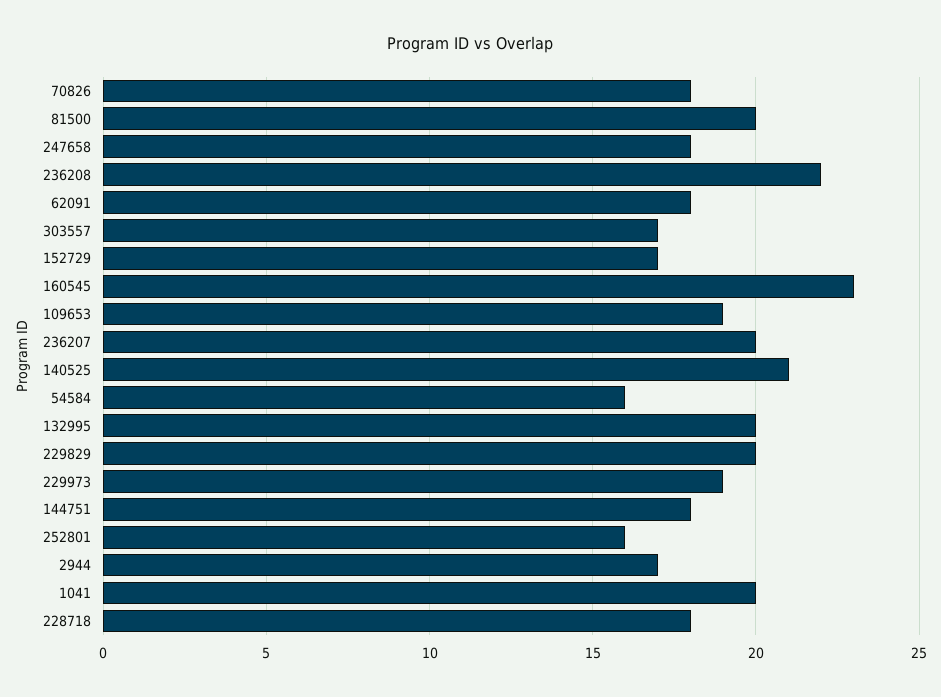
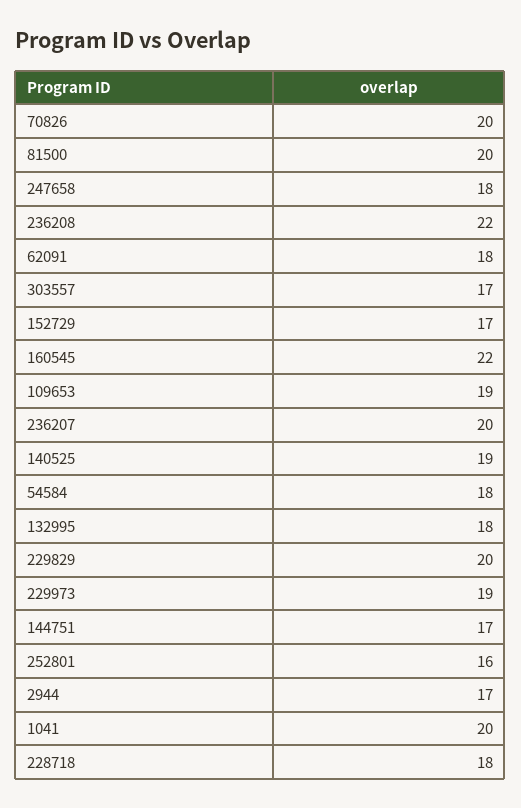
70826: 18 -> 20
160545: 23 -> 22
140525: 21 -> 19
54584: 16 -> 18
132995: 20 -> 18
144751: 18 -> 17

